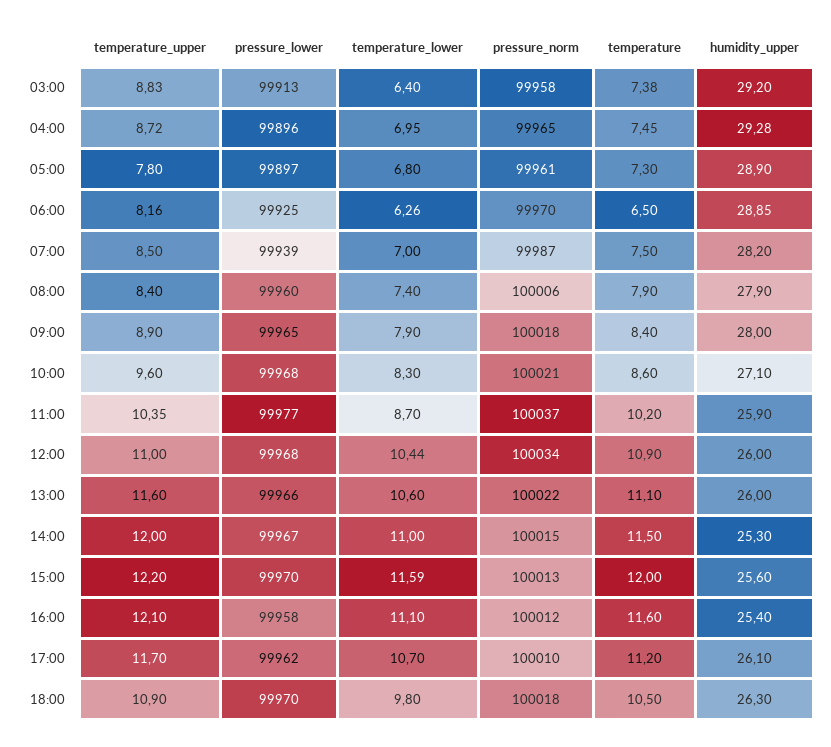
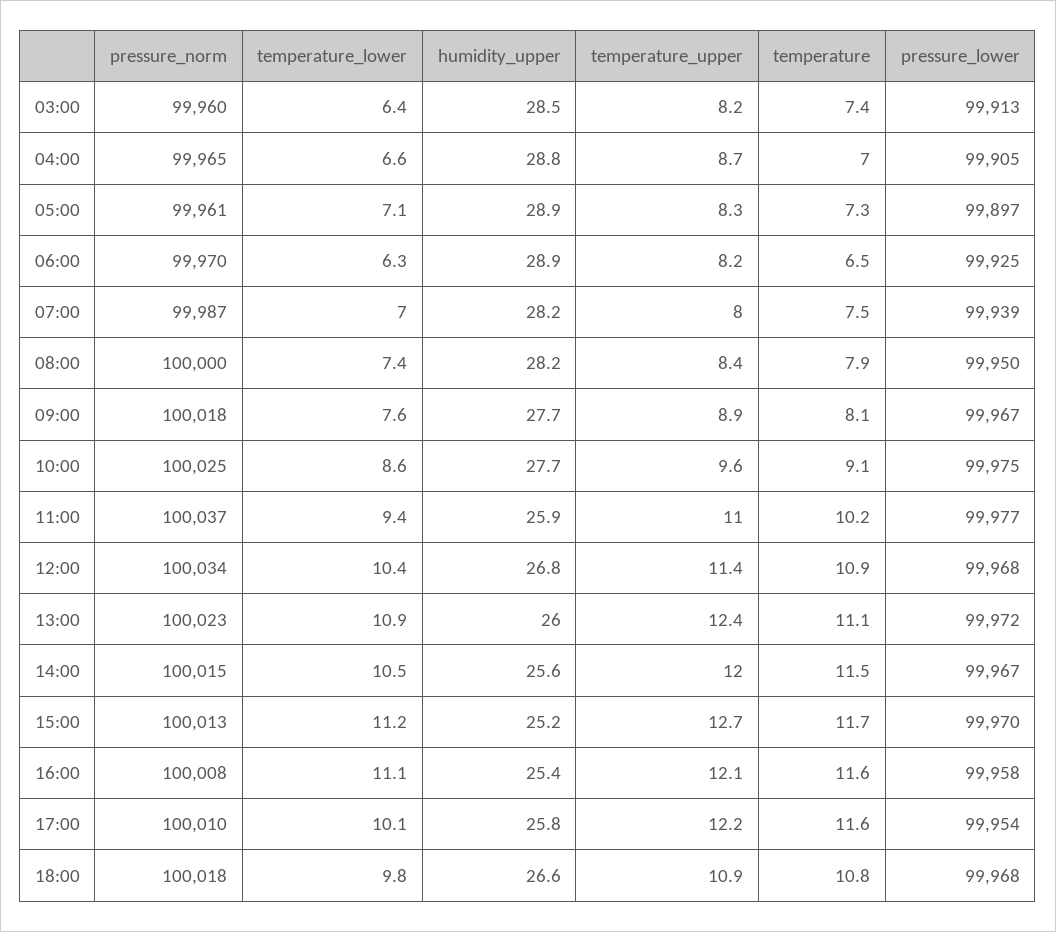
temperature_upper, 03:00: 8.83 -> 8.2
pressure_norm, 03:00: 99958 -> 99960
humidity_upper, 03:00: 29.2 -> 28.5
pressure_lower, 04:00: 99896 -> 99905
temperature_lower, 04:00: 6.95 -> 6.6
temperature, 04:00: 7.45 -> 7
humidity_upper, 04:00: 29.28 -> 28.8
temperature_upper, 05:00: 7.8 -> 8.3
temperature_lower, 05:00: 6.8 -> 7.1
temperature_upper, 07:00: 8.5 -> 8
pressure_lower, 08:00: 99960 -> 99950
pressure_norm, 08:00: 100006 -> 100000
humidity_upper, 08:00: 27.9 -> 28.2
pressure_lower, 09:00: 99965 -> 99967
temperature_lower, 09:00: 7.9 -> 7.6
temperature, 09:00: 8.4 -> 8.1
humidity_upper, 09:00: 28 -> 27.7
pressure_lower, 10:00: 99968 -> 99975
temperature_lower, 10:00: 8.3 -> 8.6
pressure_norm, 10:00: 100021 -> 100025
temperature, 10:00: 8.6 -> 9.1
humidity_upper, 10:00: 27.1 -> 27.7
temperature_upper, 11:00: 10.35 -> 11
temperature_lower, 11:00: 8.7 -> 9.4
temperature_upper, 12:00: 11 -> 11.4
humidity_upper, 12:00: 26 -> 26.8
temperature_upper, 13:00: 11.6 -> 12.4
pressure_lower, 13:00: 99966 -> 99972
temperature_lower, 13:00: 10.6 -> 10.9
pressure_norm, 13:00: 100022 -> 100023
temperature_lower, 14:00: 11 -> 10.5
humidity_upper, 14:00: 25.3 -> 25.6
temperature_upper, 15:00: 12.2 -> 12.7
temperature_lower, 15:00: 11.59 -> 11.2
temperature, 15:00: 12 -> 11.7
humidity_upper, 15:00: 25.6 -> 25.2
pressure_norm, 16:00: 100012 -> 100008
temperature_upper, 17:00: 11.7 -> 12.2
pressure_lower, 17:00: 99962 -> 99954
temperature_lower, 17:00: 10.7 -> 10.1
temperature, 17:00: 11.2 -> 11.6
humidity_upper, 17:00: 26.1 -> 25.8
pressure_lower, 18:00: 99970 -> 99968
temperature, 18:00: 10.5 -> 10.8
humidity_upper, 18:00: 26.3 -> 26.6

